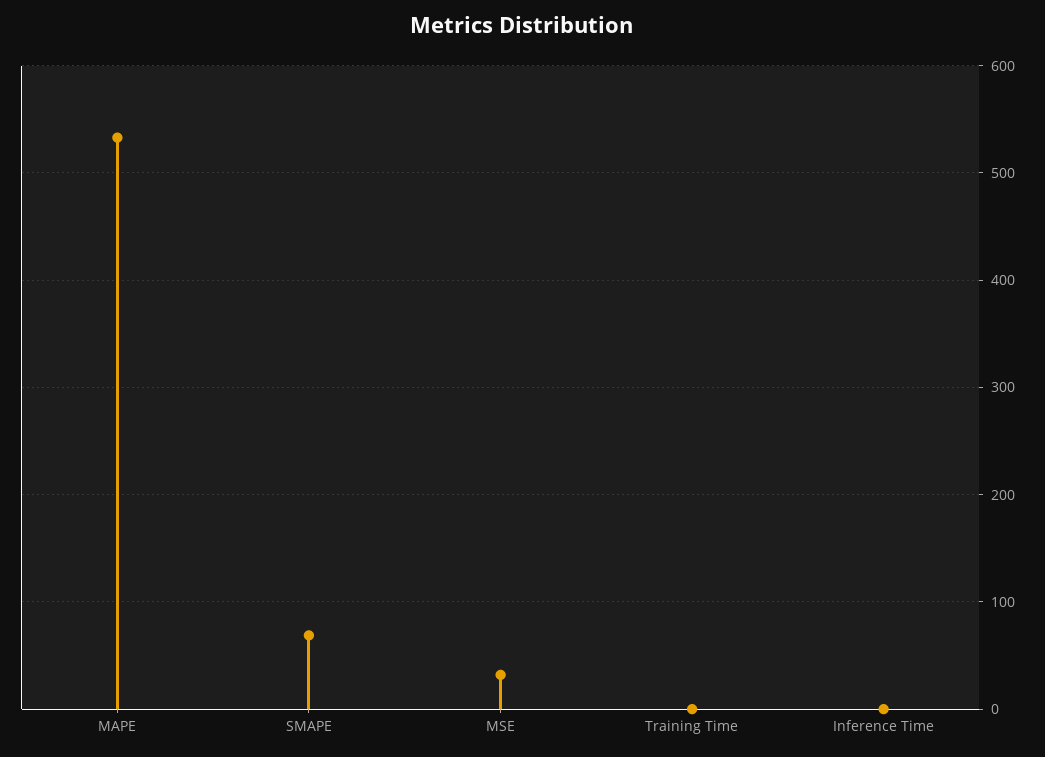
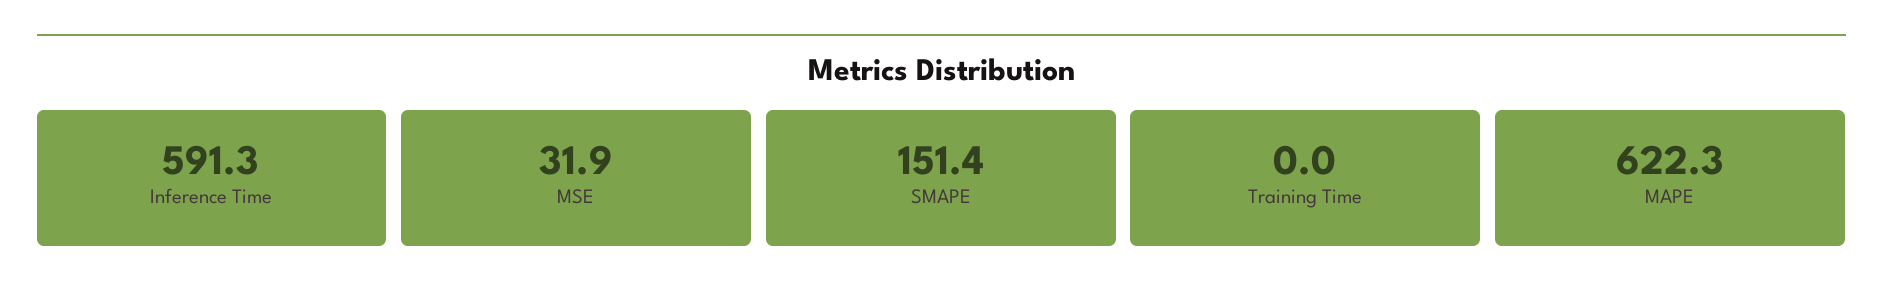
MAPE: 530 -> 622.3
SMAPE: 70 -> 151.4
Inference Time: 0 -> 591.3

